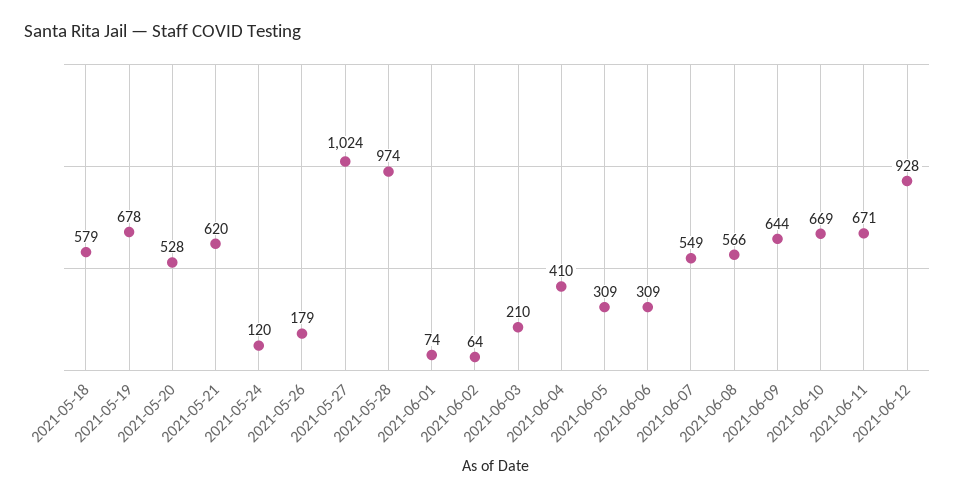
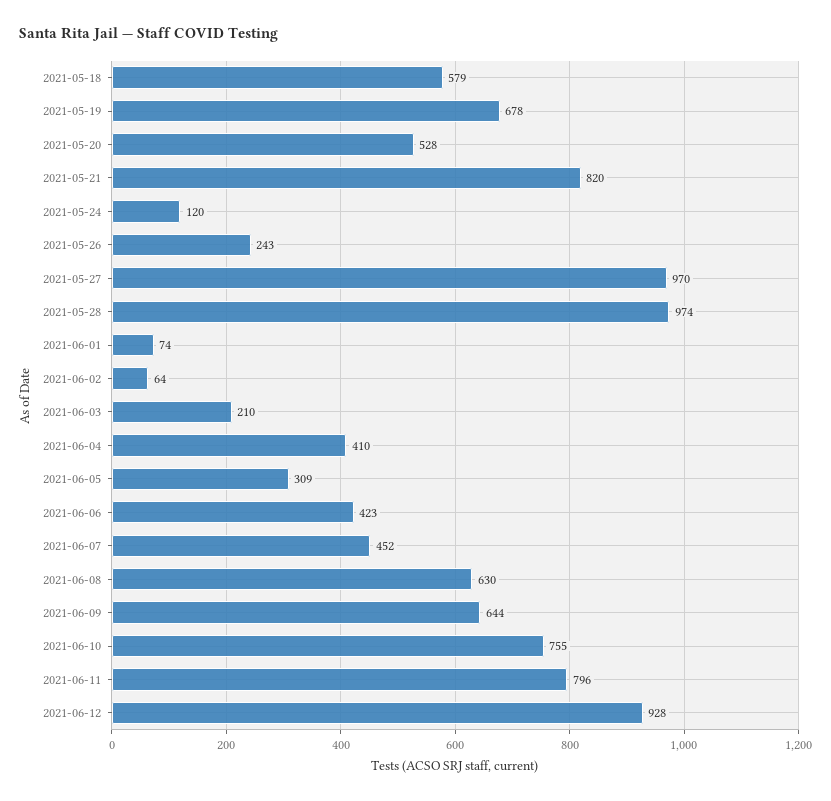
2021-05-21: 620 -> 820
2021-05-26: 179 -> 243
2021-05-27: 1024 -> 970
2021-06-06: 309 -> 423
2021-06-07: 549 -> 452
2021-06-08: 566 -> 630
2021-06-10: 669 -> 755
2021-06-11: 671 -> 796

